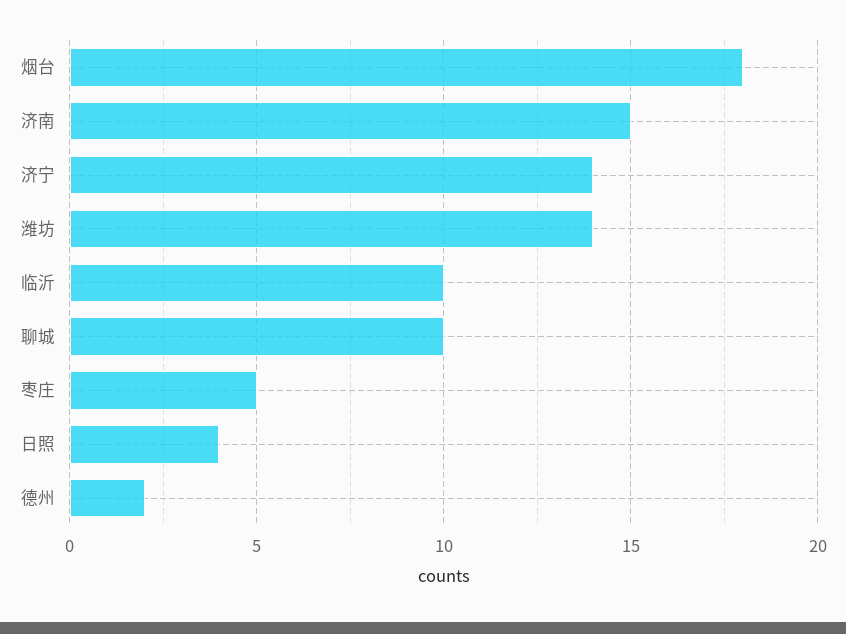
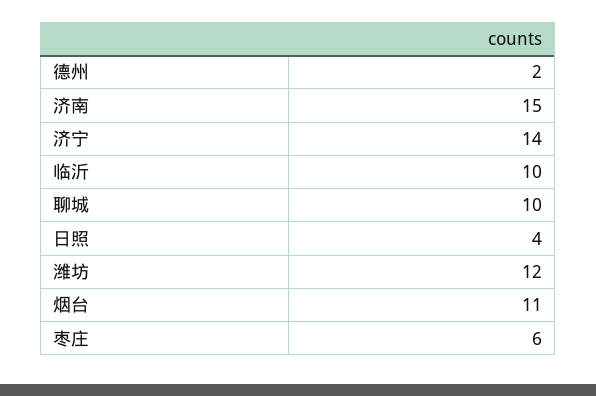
烟台: 18 -> 11
潍坊: 14 -> 12
枣庄: 5 -> 6

